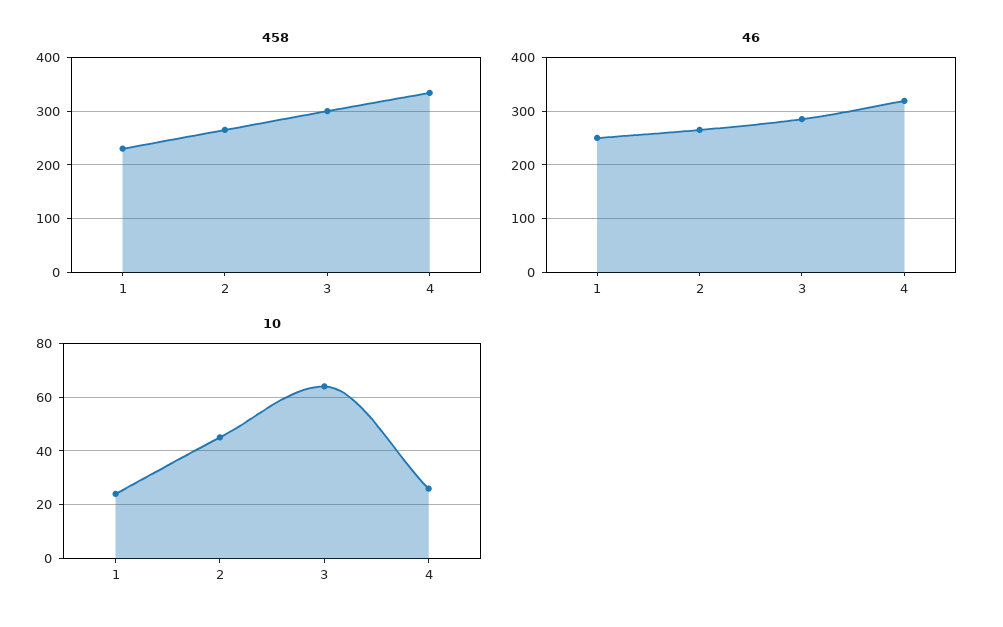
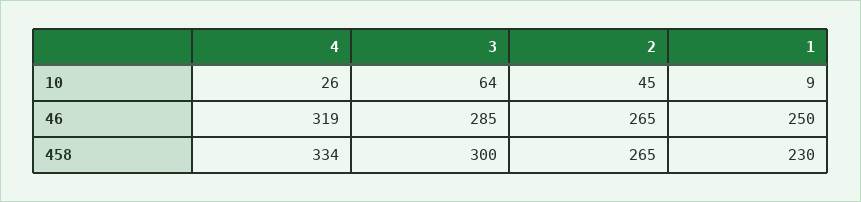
10, 1: 25 -> 9

